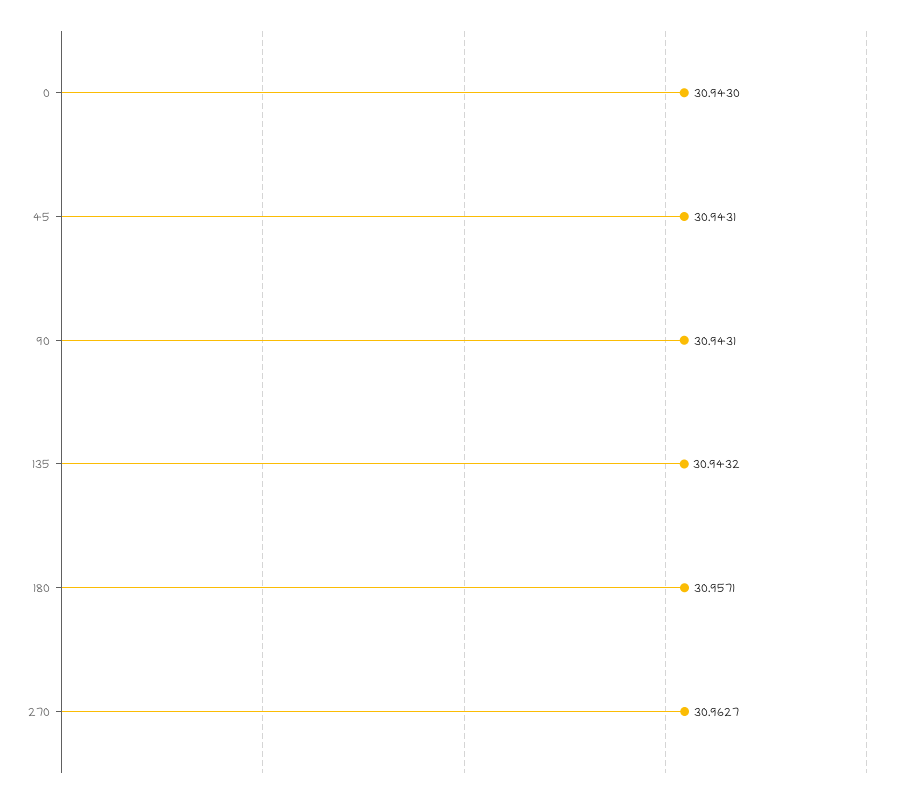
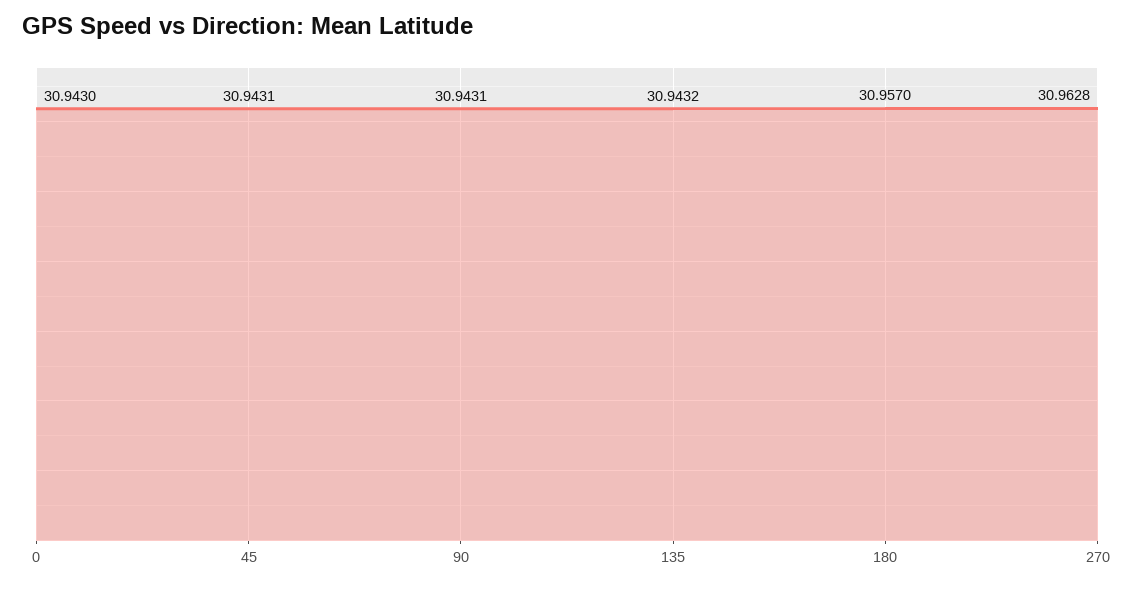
180: 30.9571 -> 30.957
270: 30.9627 -> 30.9628

